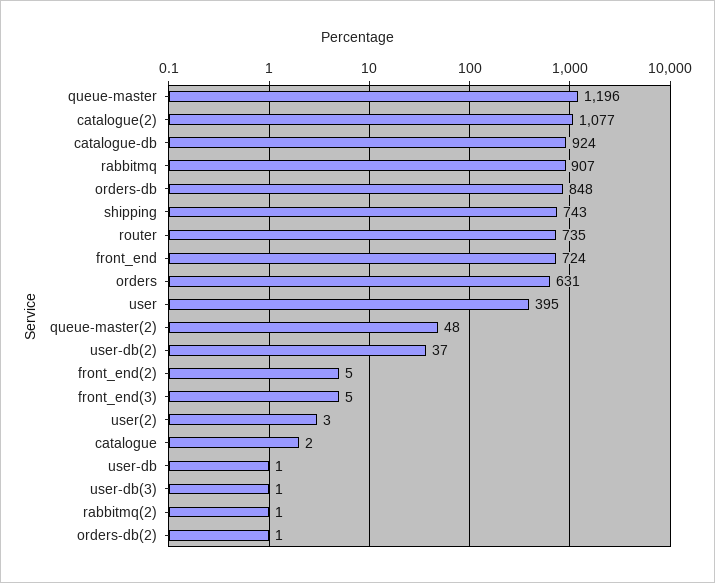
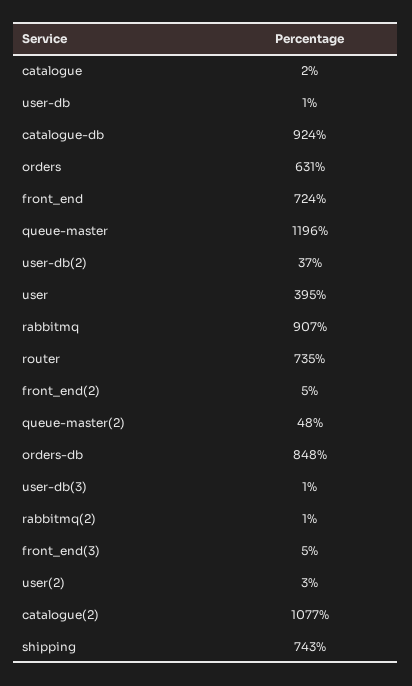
orders-db(2): 1 -> none

